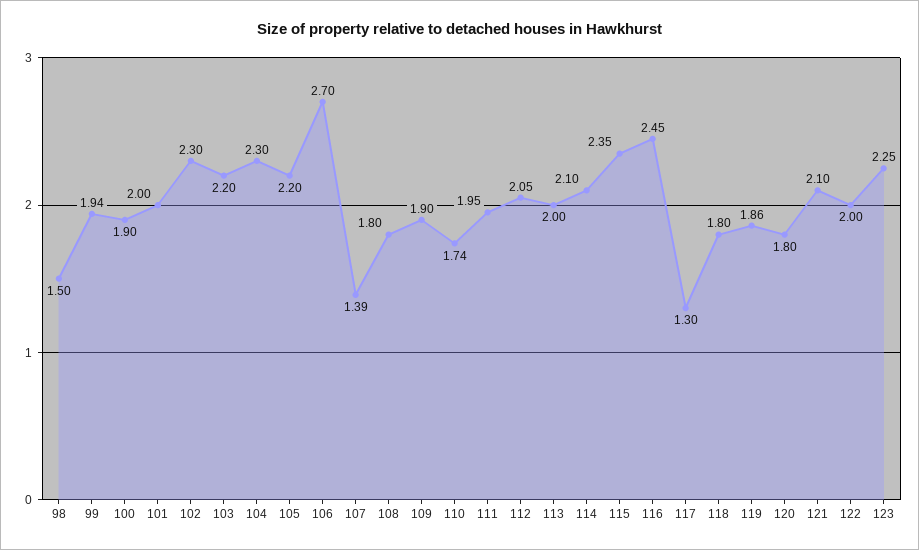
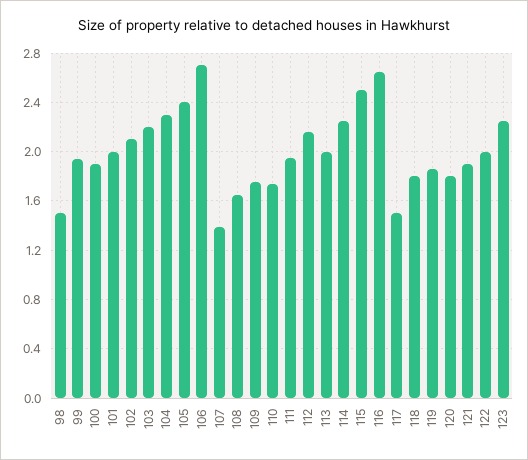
102: 2.3 -> 2.1
105: 2.2 -> 2.4
108: 1.8 -> 1.65
109: 1.9 -> 1.75
112: 2.05 -> 2.15
114: 2.1 -> 2.25
115: 2.35 -> 2.5
116: 2.45 -> 2.65
117: 1.3 -> 1.5
121: 2.1 -> 1.9

